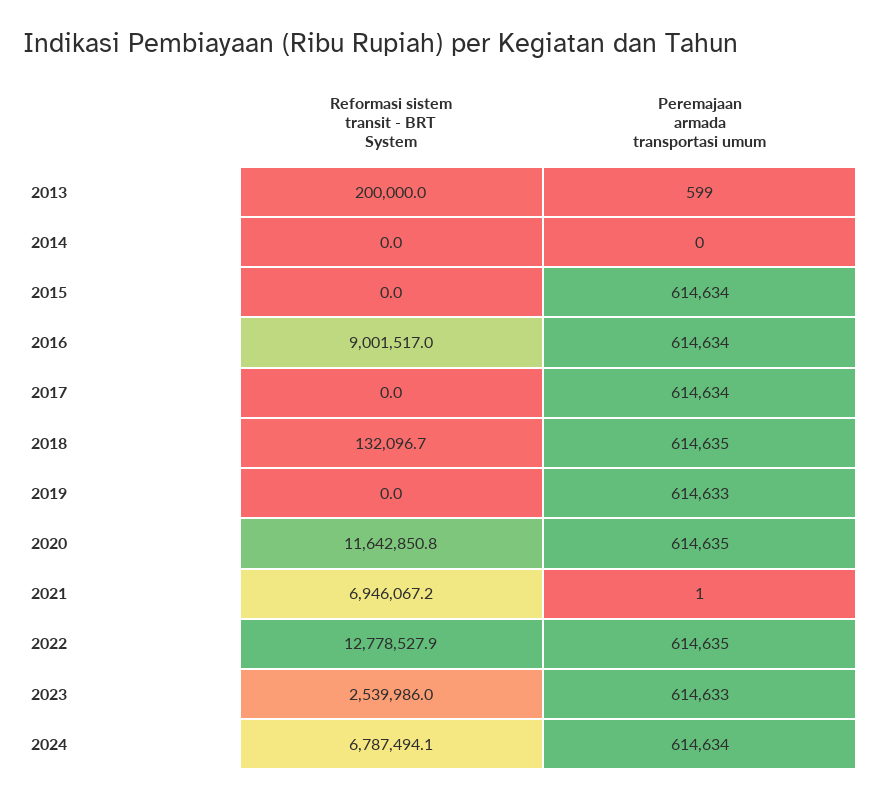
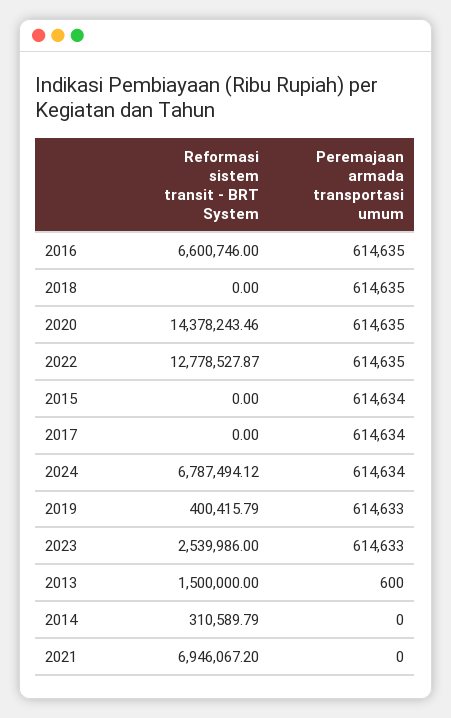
Reformasi sistem transit - BRT System, 2013: 200000 -> 1500000
Peremajaan armada transportasi umum, 2013: 599 -> 600
Reformasi sistem transit - BRT System, 2014: 0 -> 310589.79
Reformasi sistem transit - BRT System, 2016: 9001517 -> 6600746
Peremajaan armada transportasi umum, 2016: 614634 -> 614635
Reformasi sistem transit - BRT System, 2018: 132096.7 -> 0
Reformasi sistem transit - BRT System, 2019: 0 -> 400415.79
Reformasi sistem transit - BRT System, 2020: 11642850.8 -> 14378243.46
Peremajaan armada transportasi umum, 2021: 1 -> 0

